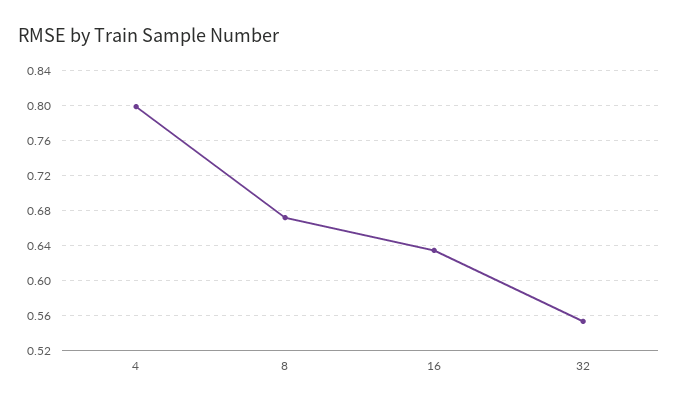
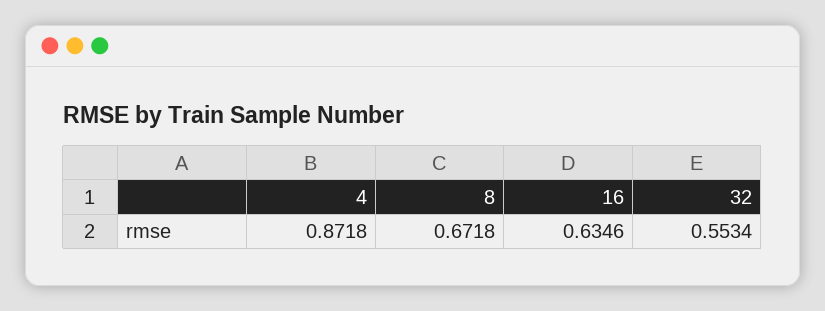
4: 0.8 -> 0.8718

